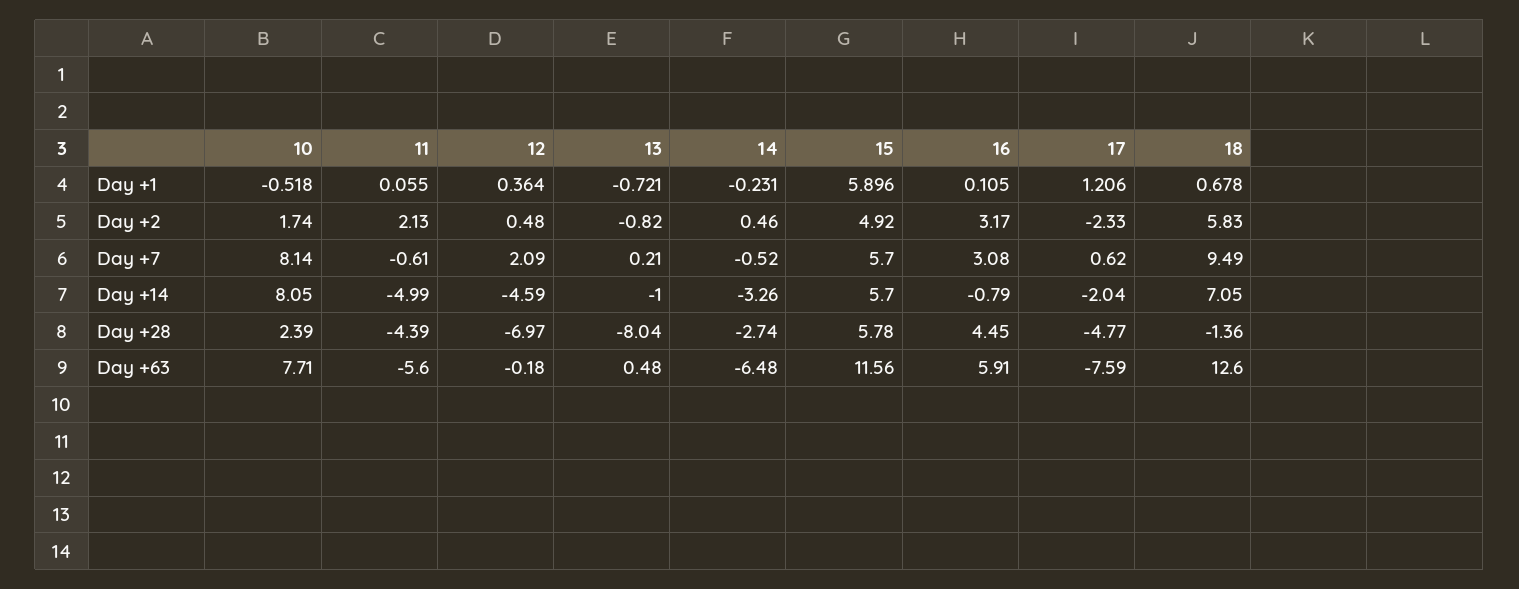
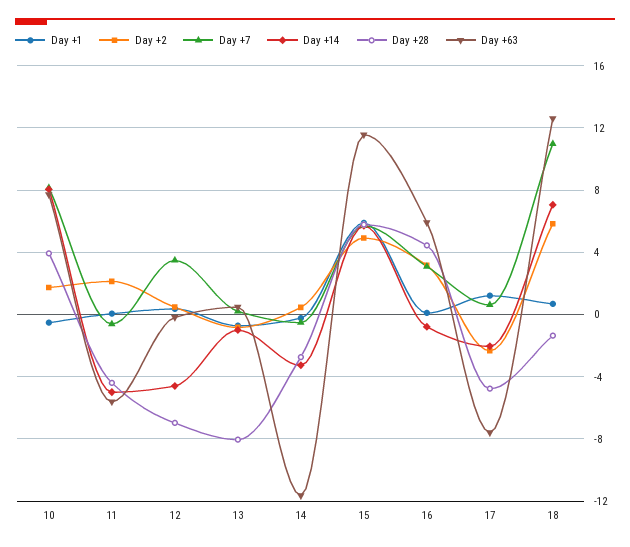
Day +7, 12: 2.09 -> 3.5
Day +7, 18: 9.49 -> 11
Day +28, 10: 2.39 -> 4
Day +63, 14: -6.48 -> -11.5

